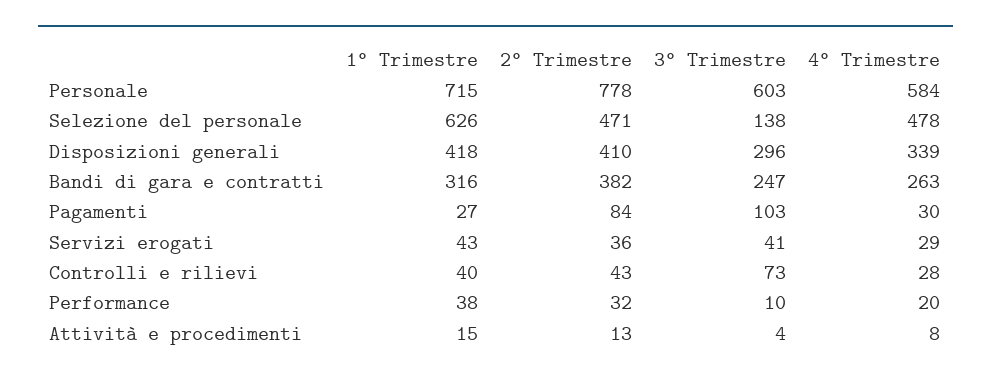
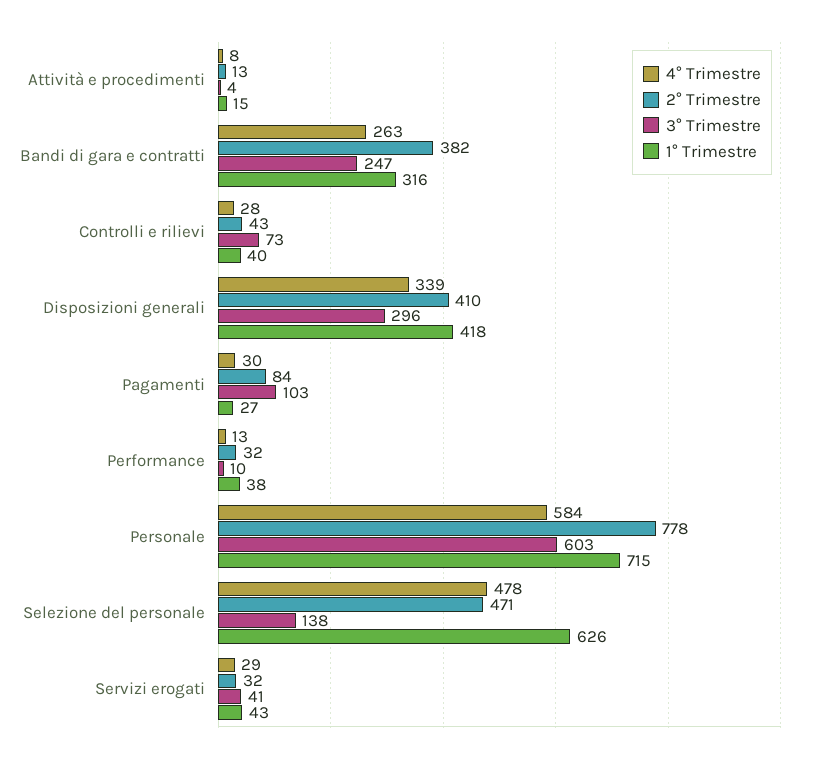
2° Trimestre, Servizi erogati: 36 -> 32
4° Trimestre, Performance: 20 -> 13

